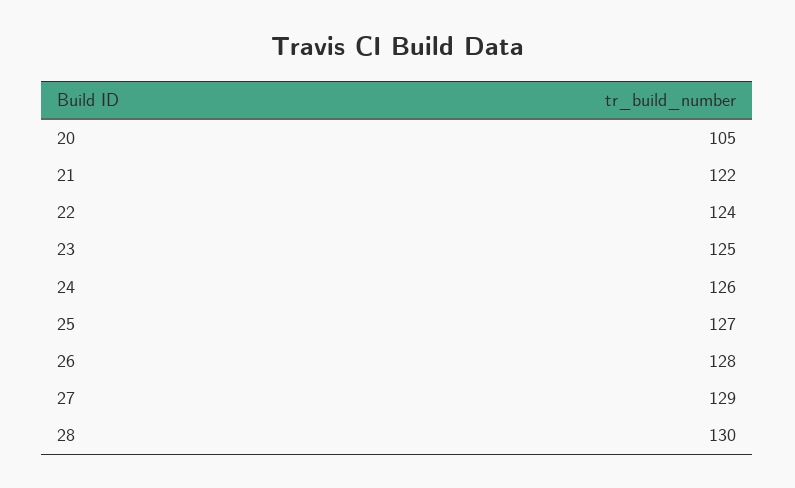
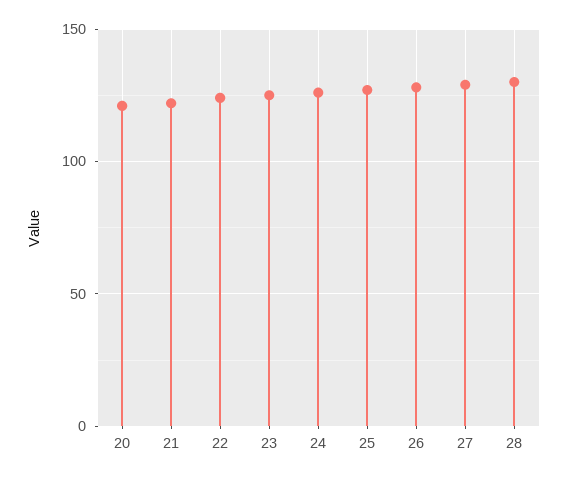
20: 105 -> 120

